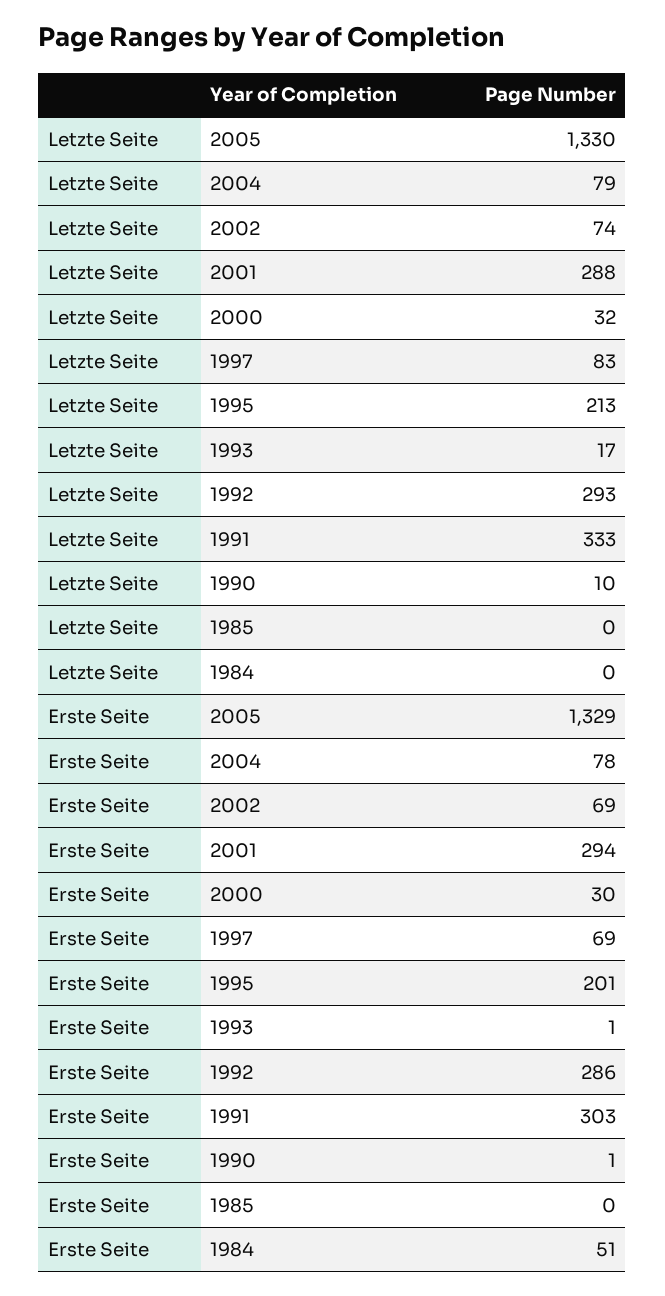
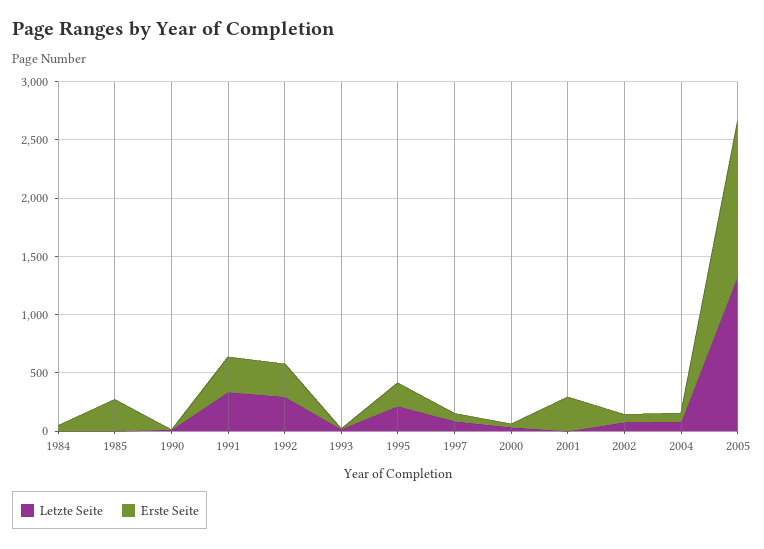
Letzte Seite, 2001: 288 -> 0
Erste Seite, 1985: 0 -> 300

